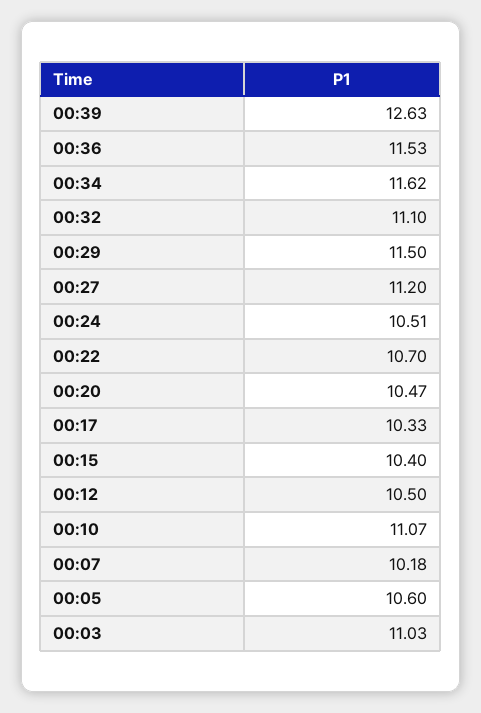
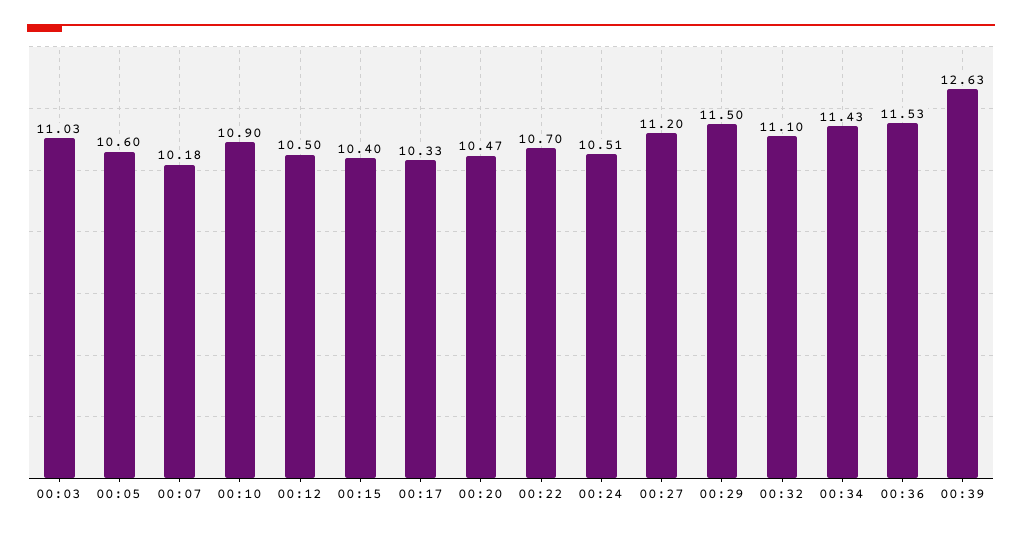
00:34: 11.62 -> 11.43
00:10: 11.07 -> 10.9

